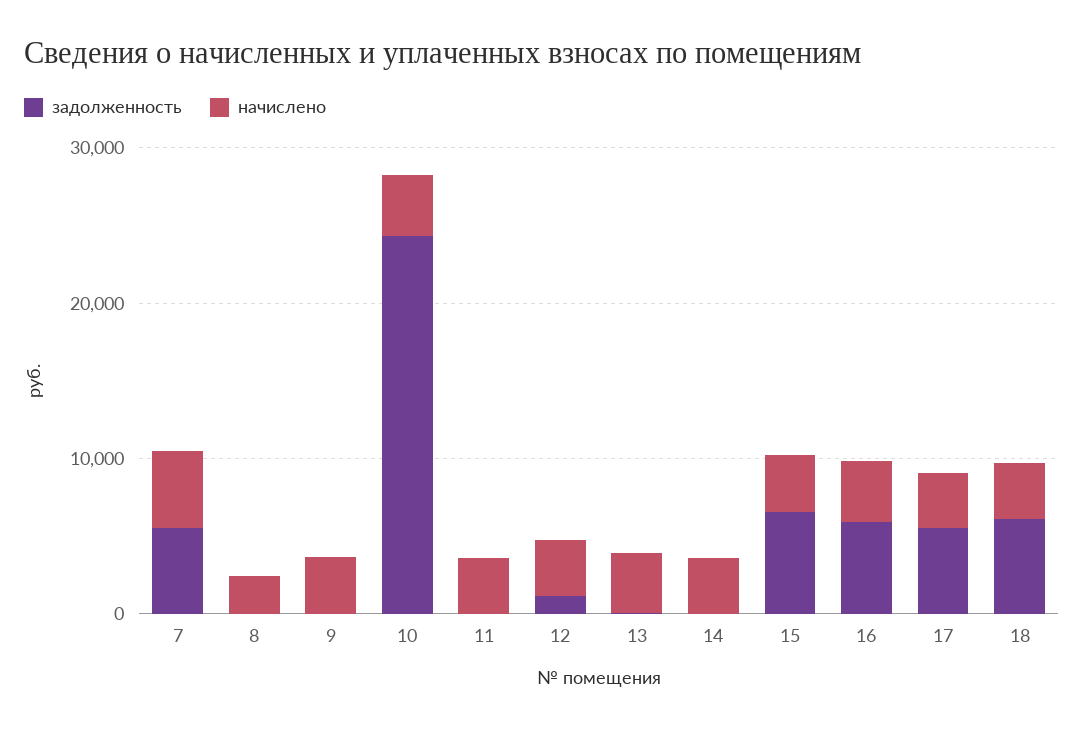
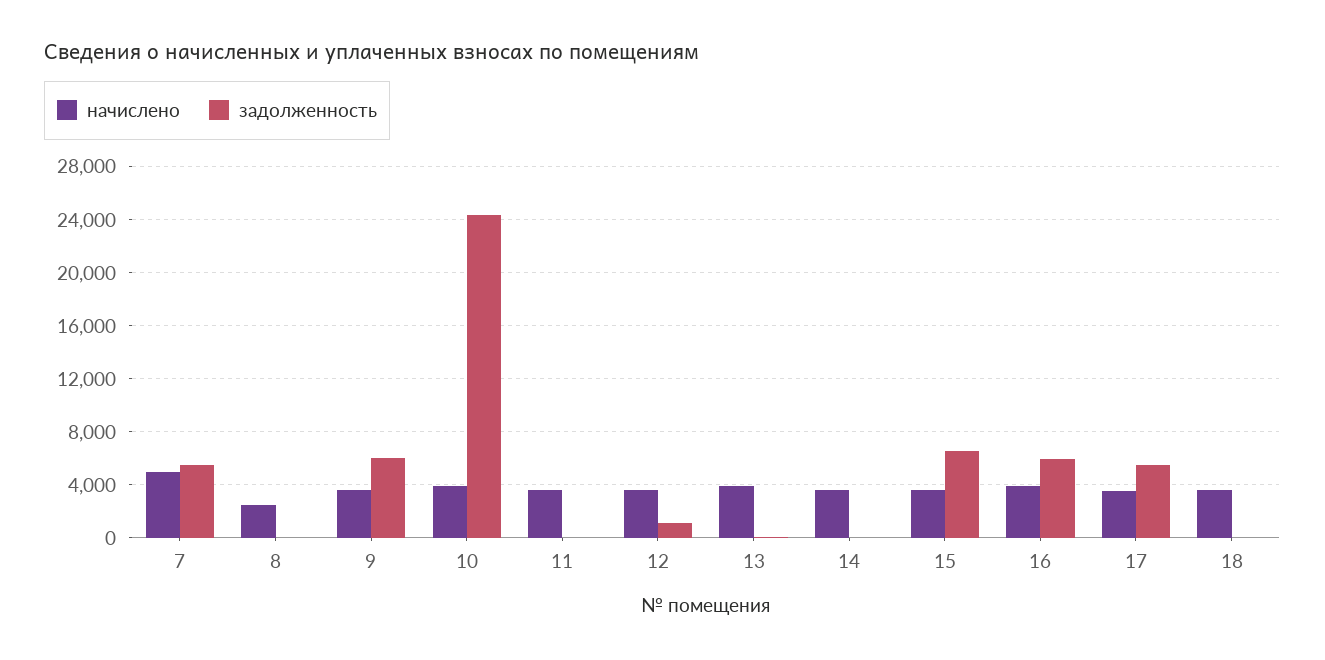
задолженность, 9: 0 -> 6000
задолженность, 18: 6000 -> 0

